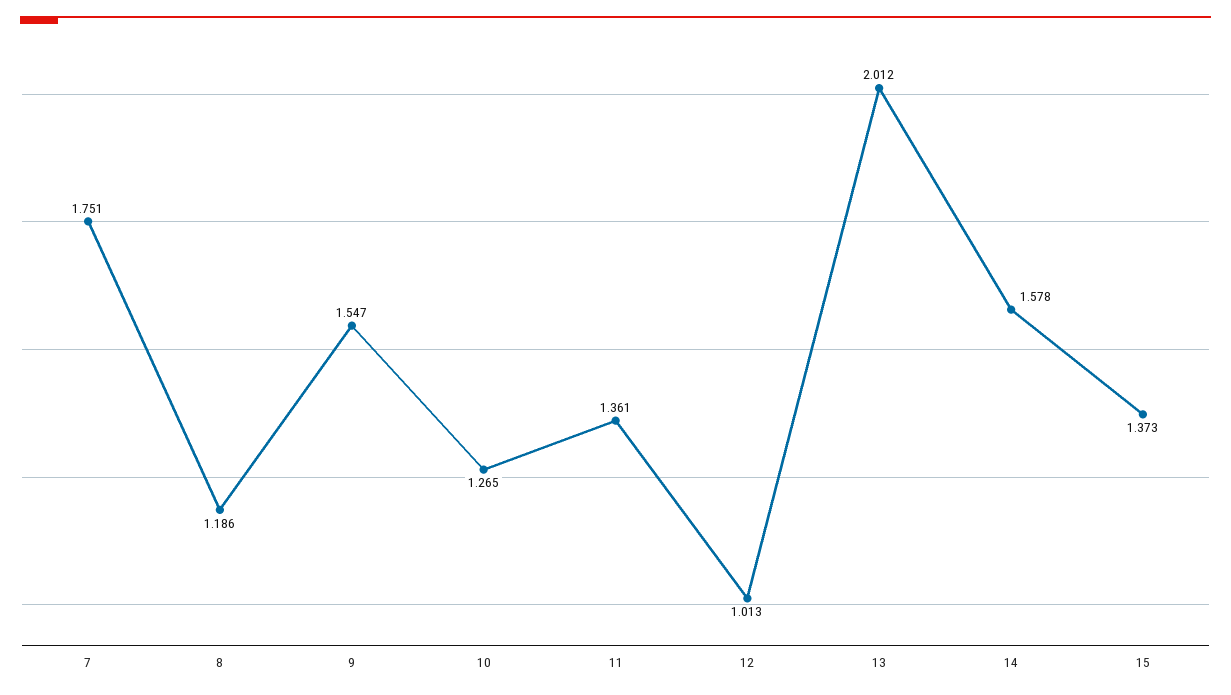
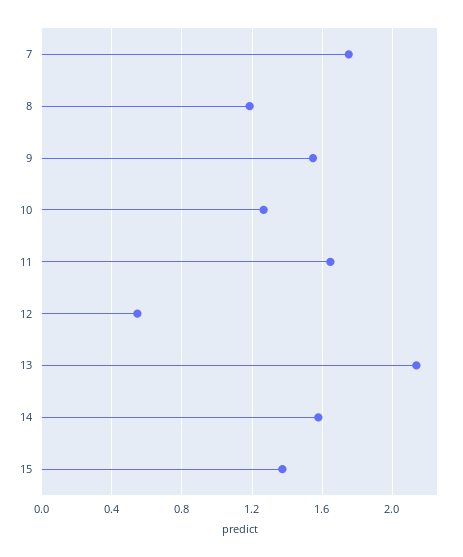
11: 1.361 -> 1.65
12: 1.013 -> 0.55
13: 2.012 -> 2.15

